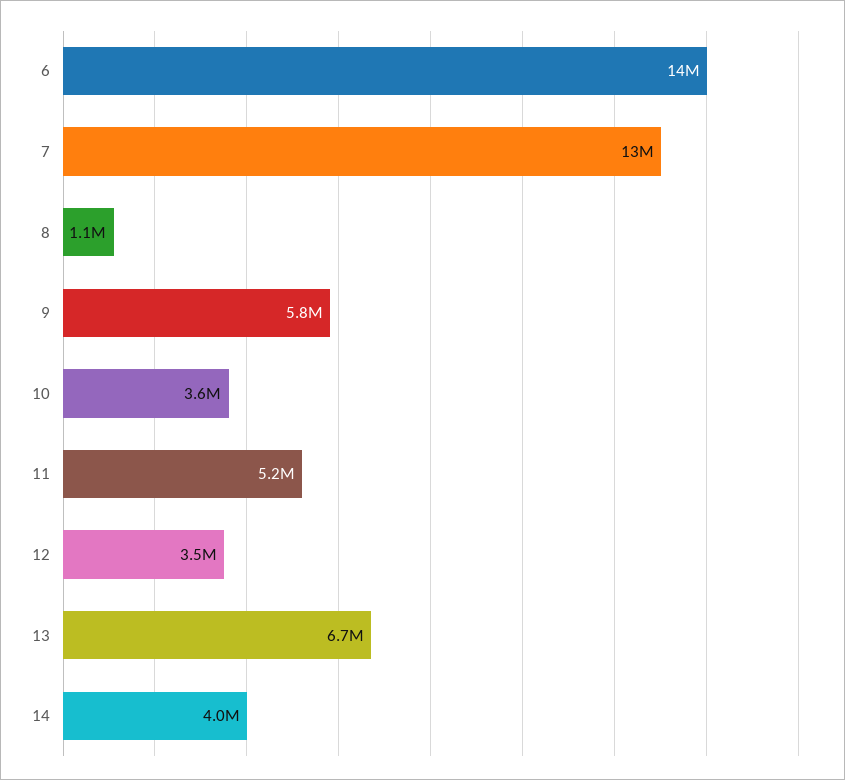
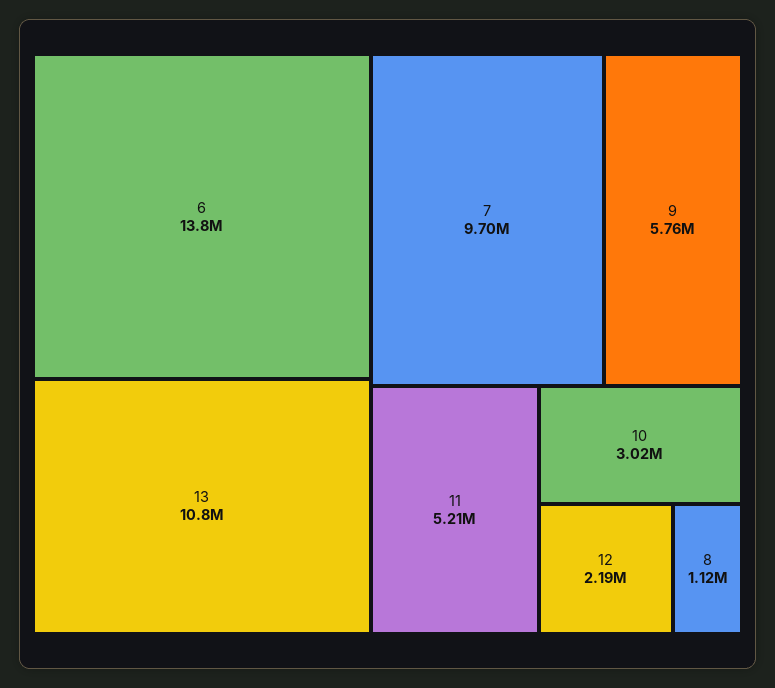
7: 13000000 -> 9700000
10: 3600000 -> 3020000
12: 3500000 -> 2190000
13: 6700000 -> 10800000
14: 4000000 -> none

